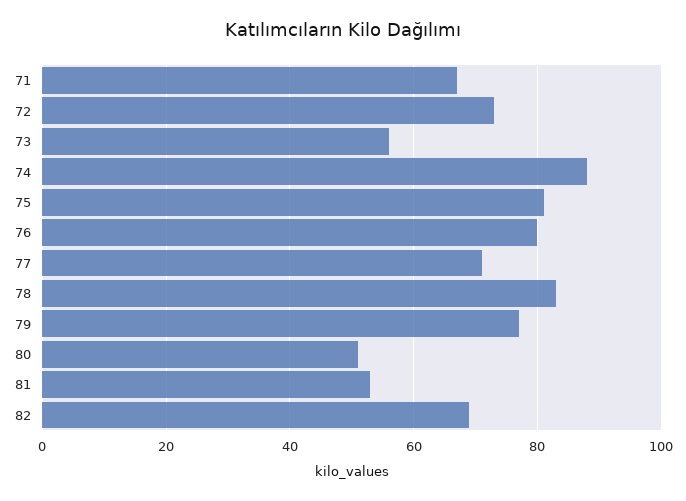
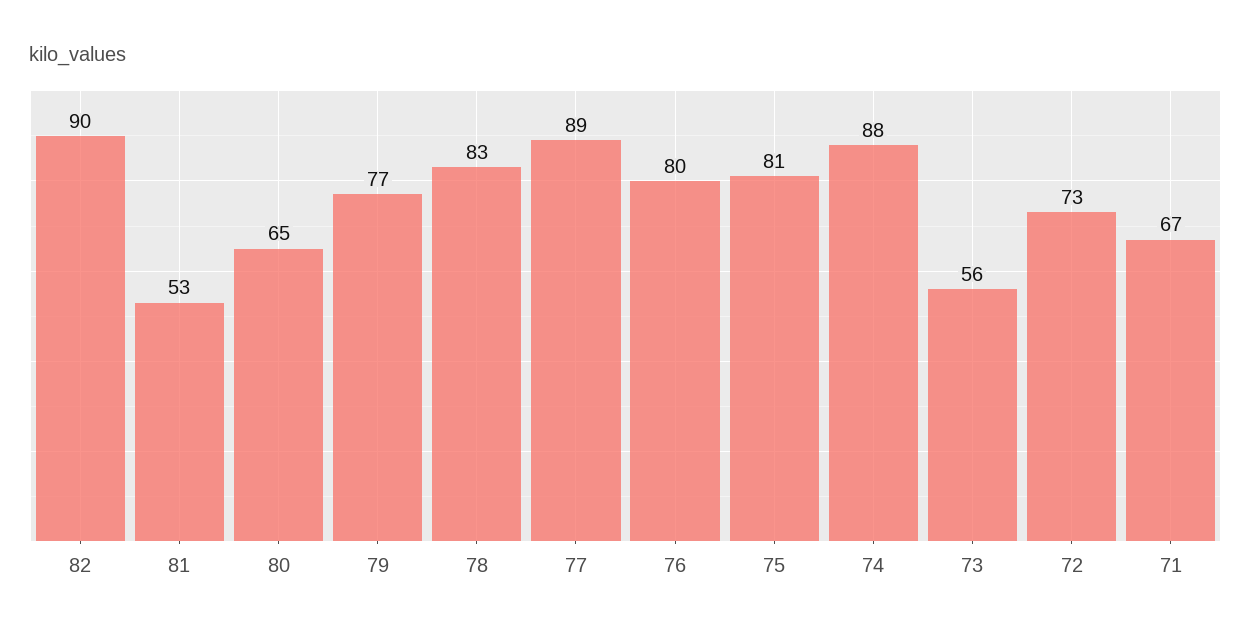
77: 70 -> 89
80: 50 -> 65
82: 70 -> 90

